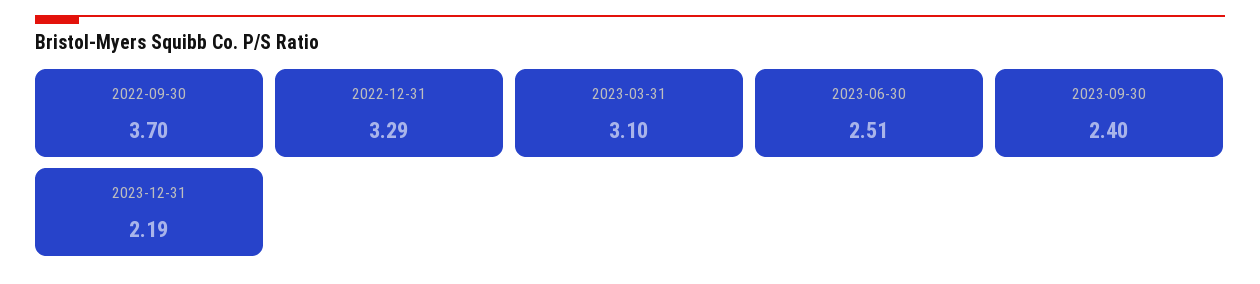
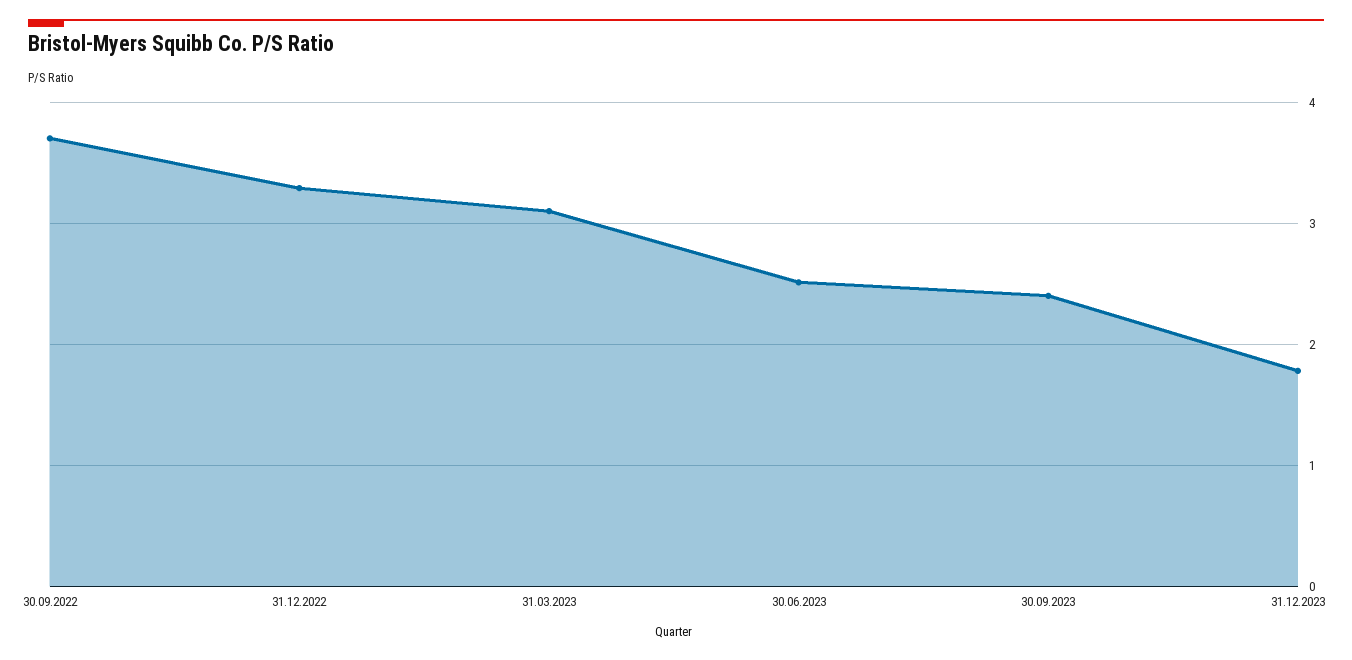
2023-12-31: 2.19 -> 1.8

